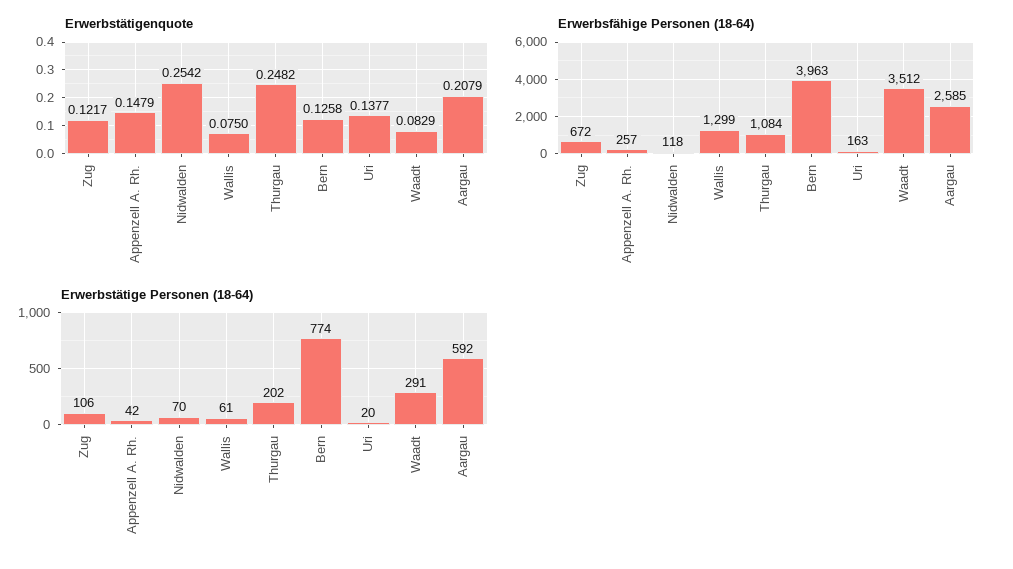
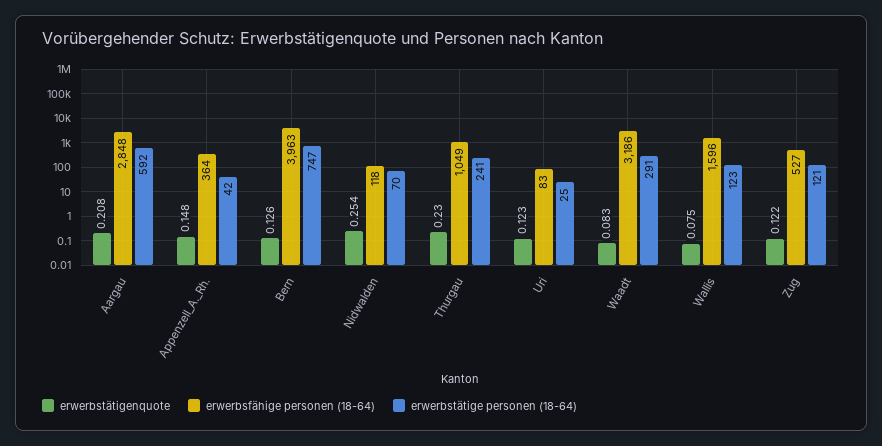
Erwerbstätigenquote, Thurgau: 0.2482 -> 0.23
Erwerbstätigenquote, Uri: 0.1377 -> 0.123
Erwerbsfähige Personen (18-64), Zug: 672 -> 527
Erwerbsfähige Personen (18-64), Appenzell A. Rh.: 257 -> 364
Erwerbsfähige Personen (18-64), Wallis: 1299 -> 1596
Erwerbsfähige Personen (18-64), Thurgau: 1084 -> 1049
Erwerbsfähige Personen (18-64), Uri: 163 -> 83
Erwerbsfähige Personen (18-64), Waadt: 3512 -> 3186
Erwerbsfähige Personen (18-64), Aargau: 2585 -> 2848
Erwerbstätige Personen (18-64), Zug: 106 -> 121
Erwerbstätige Personen (18-64), Wallis: 61 -> 123
Erwerbstätige Personen (18-64), Thurgau: 202 -> 241
Erwerbstätige Personen (18-64), Bern: 774 -> 747
Erwerbstätige Personen (18-64), Uri: 20 -> 25

